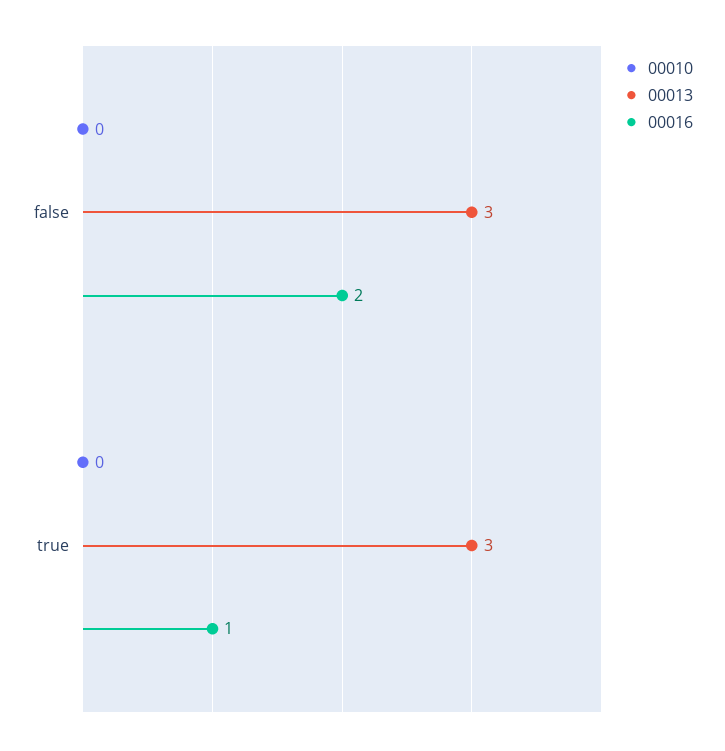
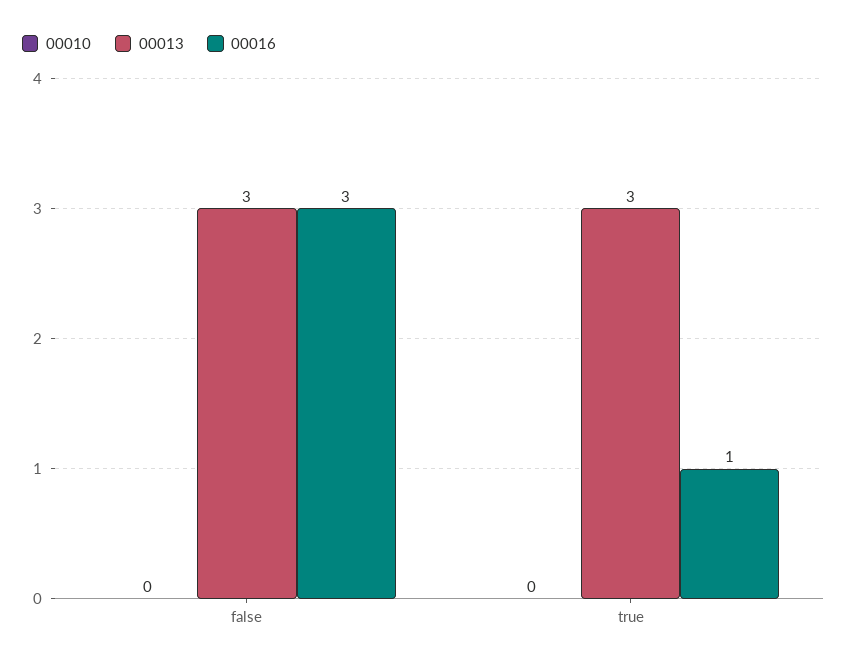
00016, false: 2 -> 3

